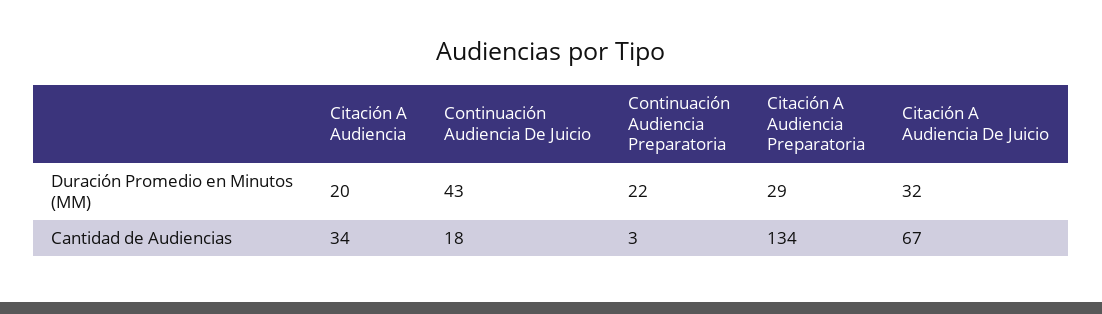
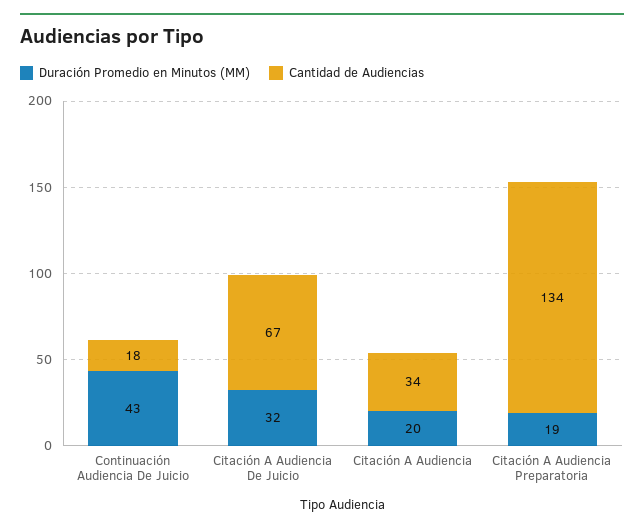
Duración Promedio en Minutos (MM), Continuación Audiencia Preparatoria: 22 -> none
Duración Promedio en Minutos (MM), Citación A Audiencia Preparatoria: 29 -> 19
Cantidad de Audiencias, Continuación Audiencia Preparatoria: 3 -> none

